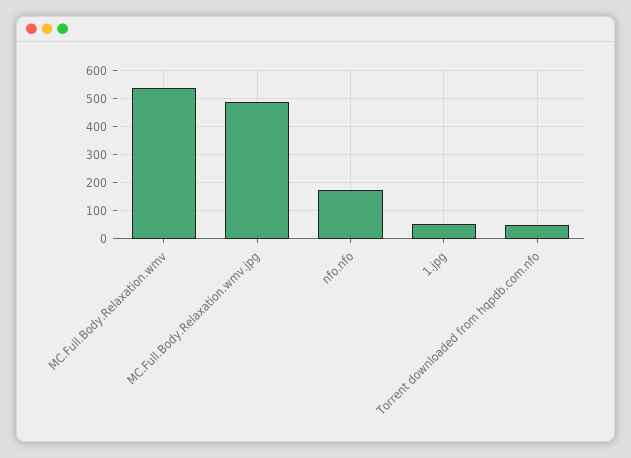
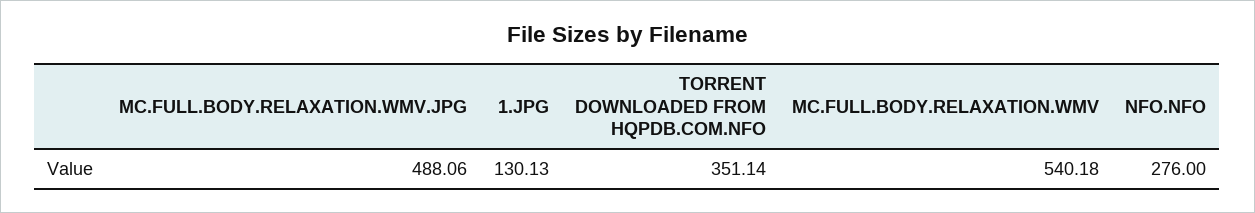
nfo.nfo: 175 -> 276
1.jpg: 50 -> 130.13
Torrent downloaded from hqpdb.com.nfo: 50 -> 351.14

